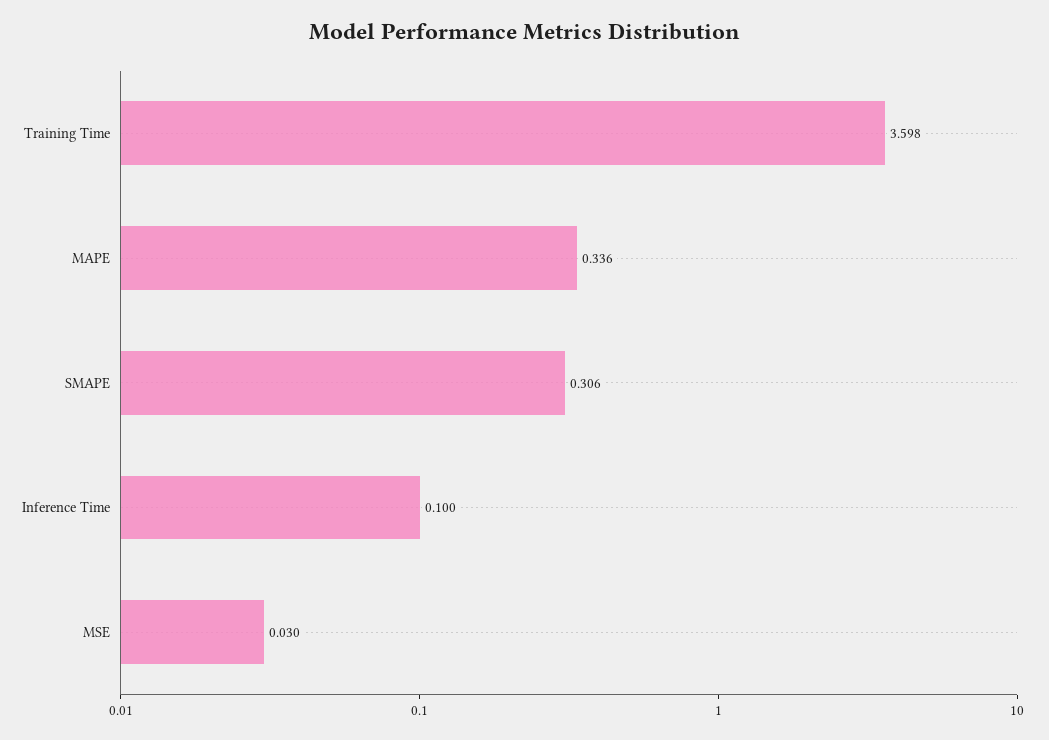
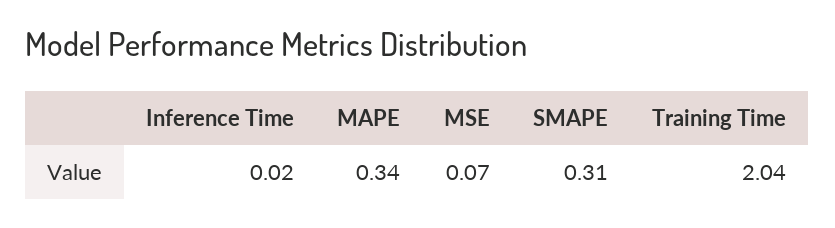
Training Time: 3.598 -> 2.04
Inference Time: 0.1 -> 0.02
MSE: 0.03 -> 0.07

